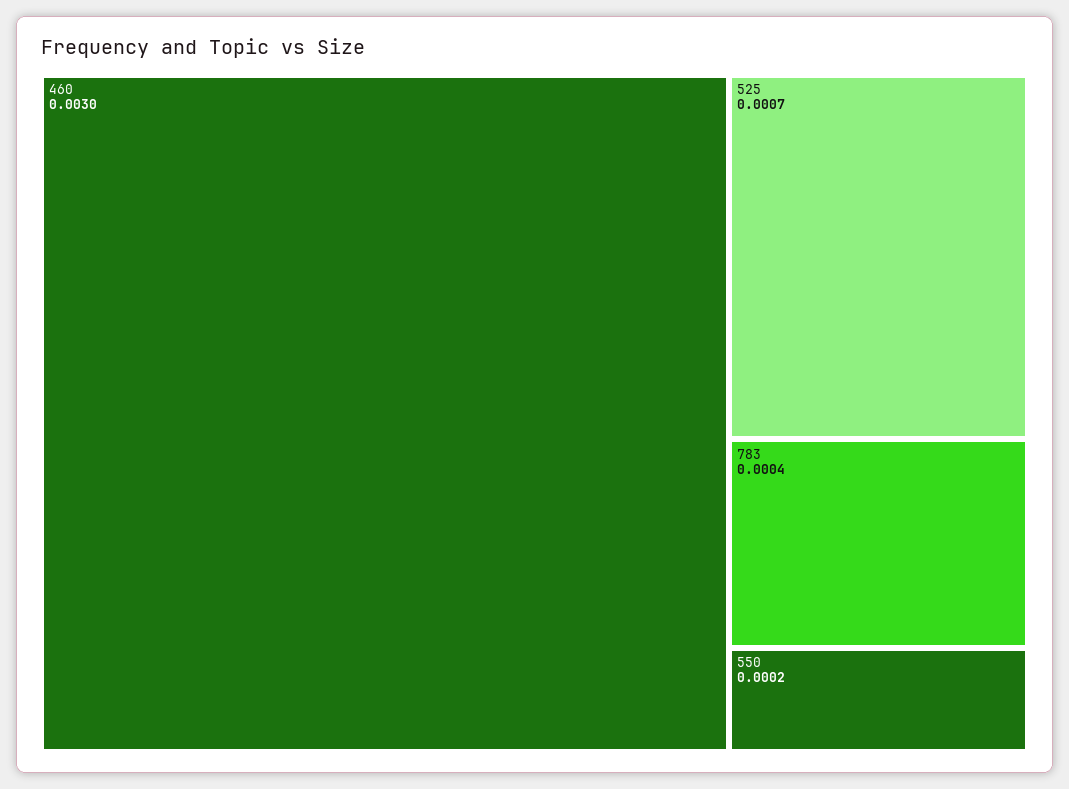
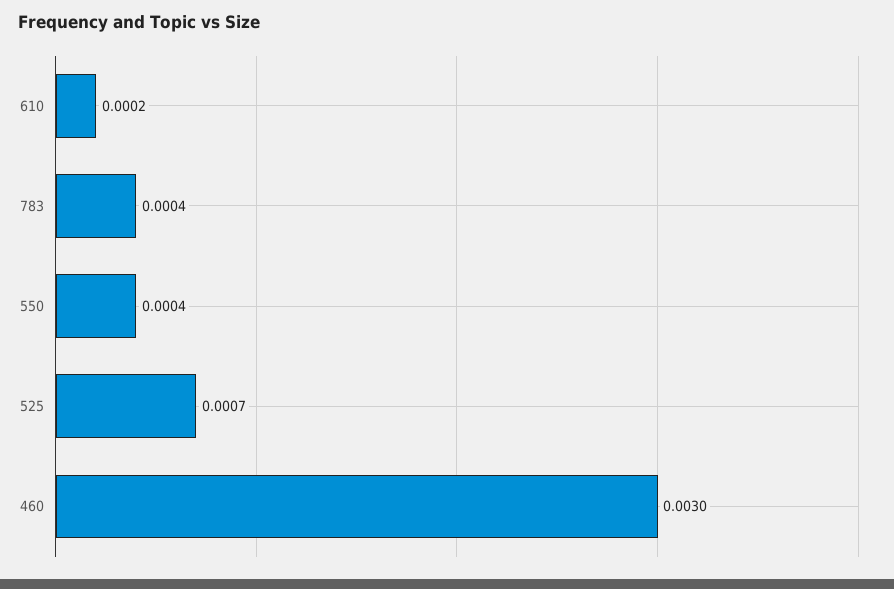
550: 0.0002 -> 0.0004
610: none -> 0.0002

